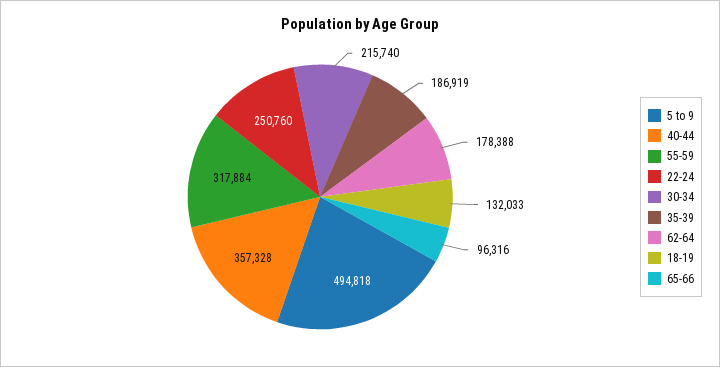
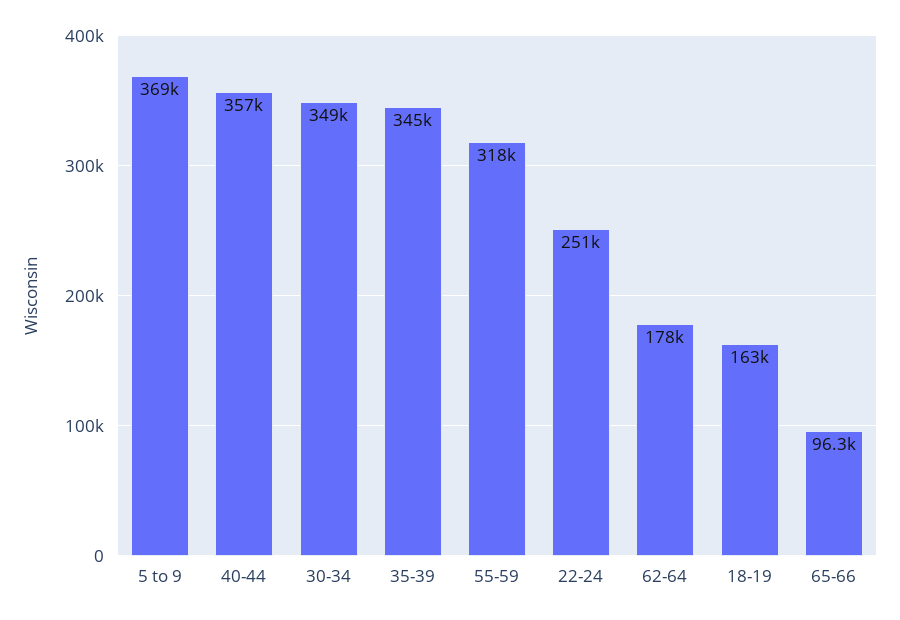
5 to 9: 494818 -> 369000
30-34: 215740 -> 349000
35-39: 186919 -> 345000
18-19: 132033 -> 163000

